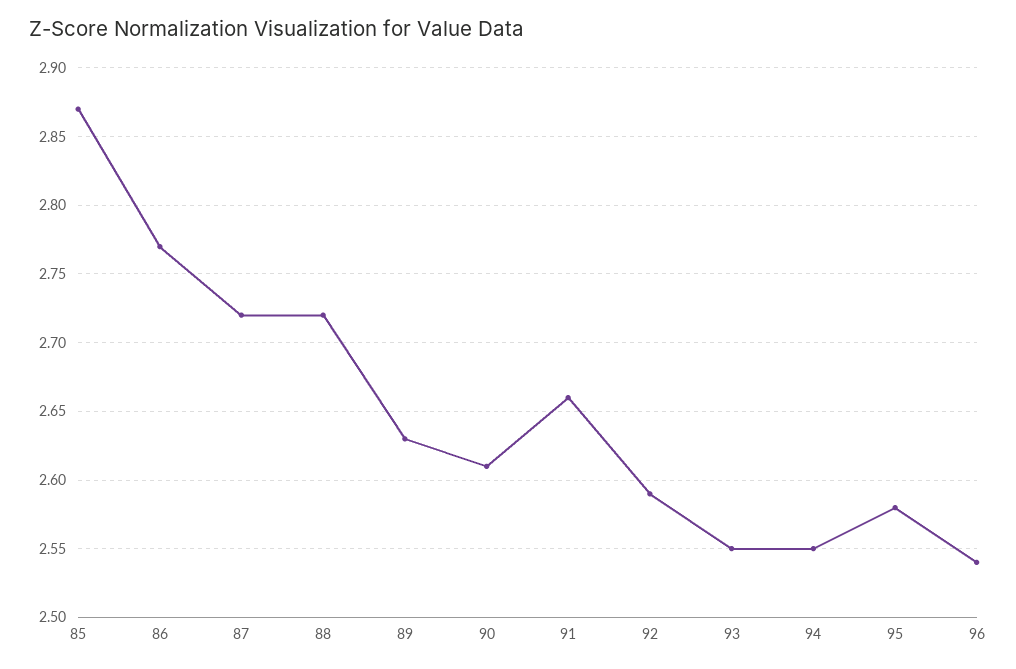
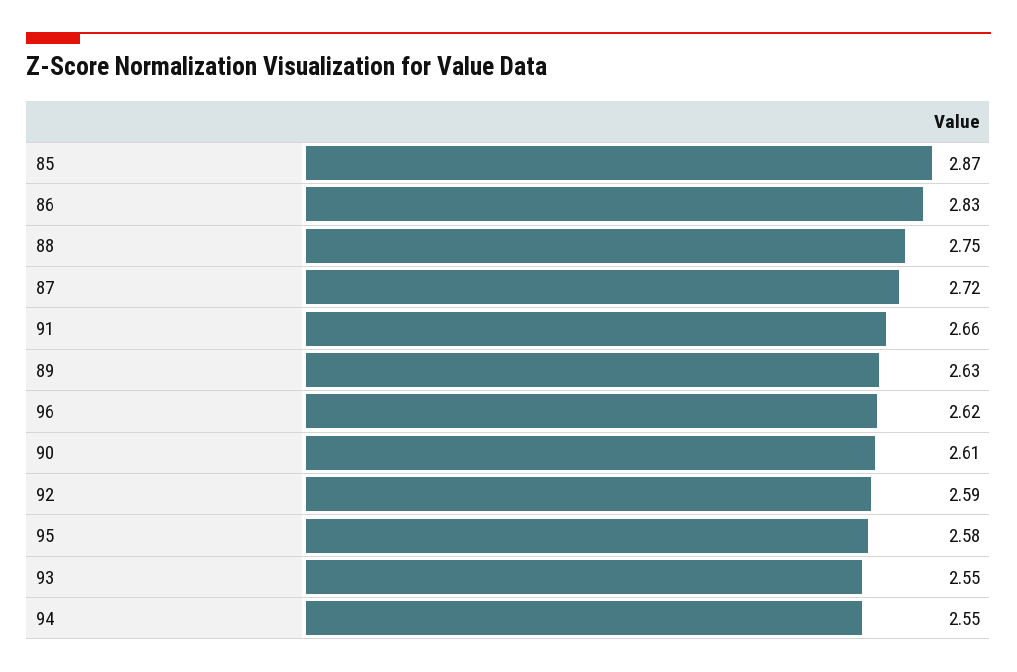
86: 2.77 -> 2.83
88: 2.72 -> 2.75
96: 2.54 -> 2.62

